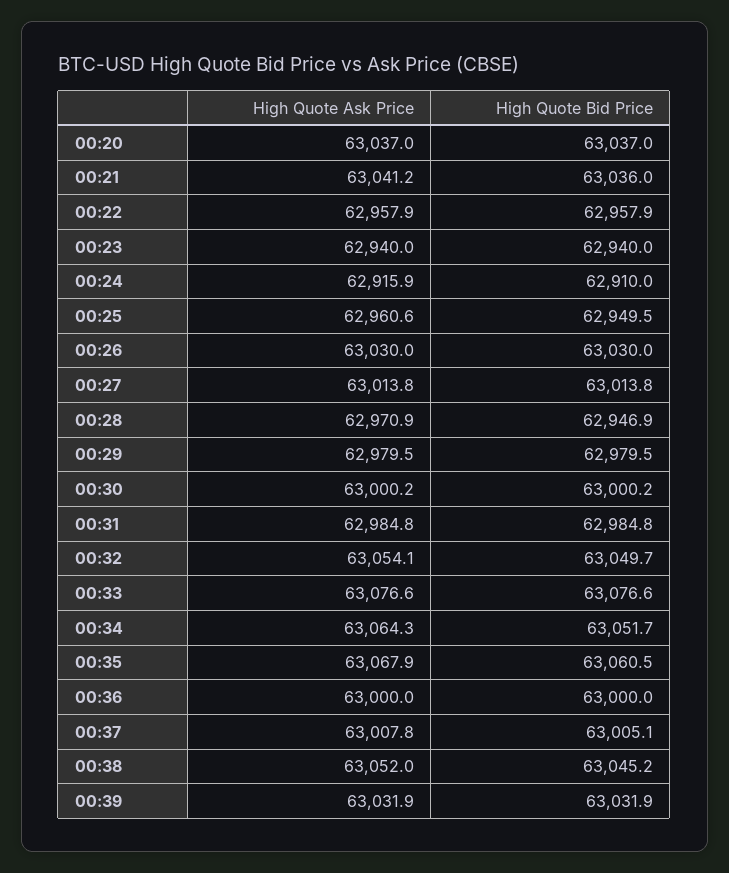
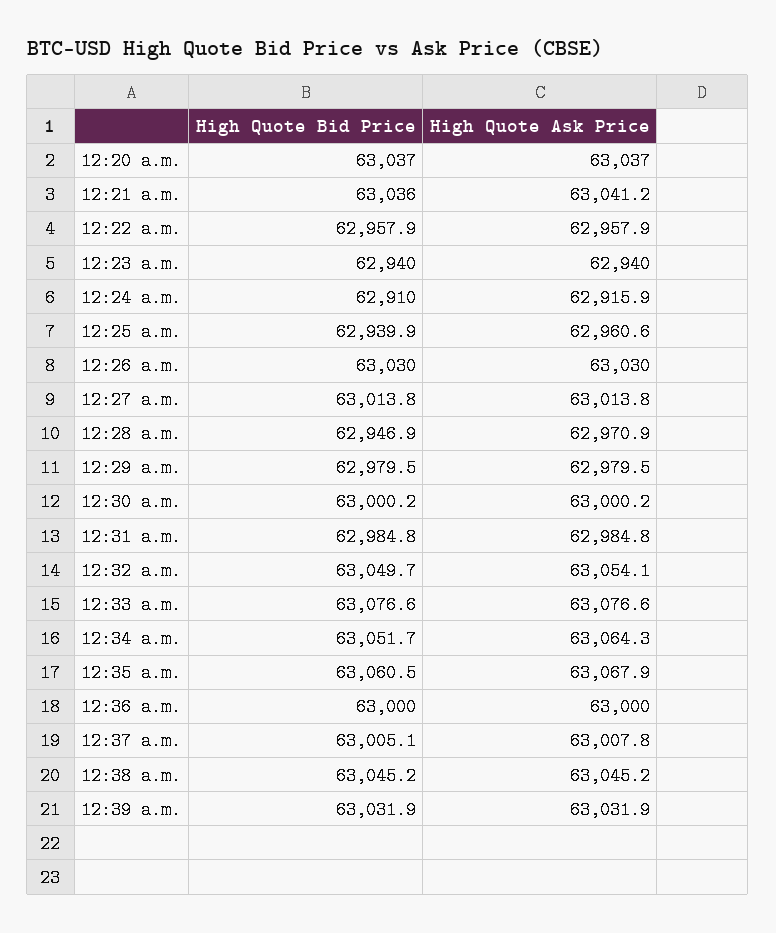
High Quote Bid Price, 00:25: 62949.5 -> 62939.9
High Quote Ask Price, 00:38: 63052 -> 63045.2

